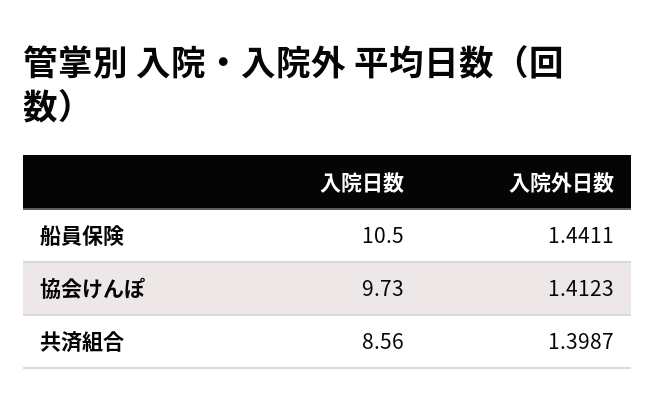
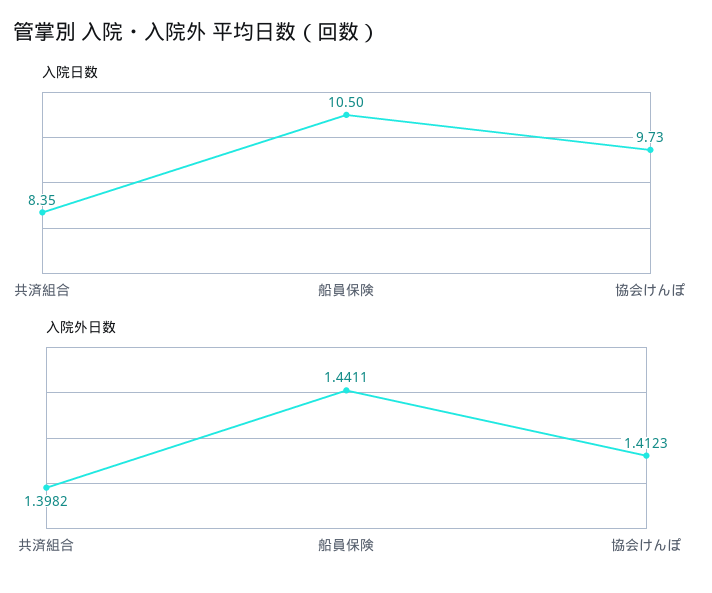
入院日数, 共済組合: 8.56 -> 8.35
入院外日数, 共済組合: 1.3987 -> 1.3982

